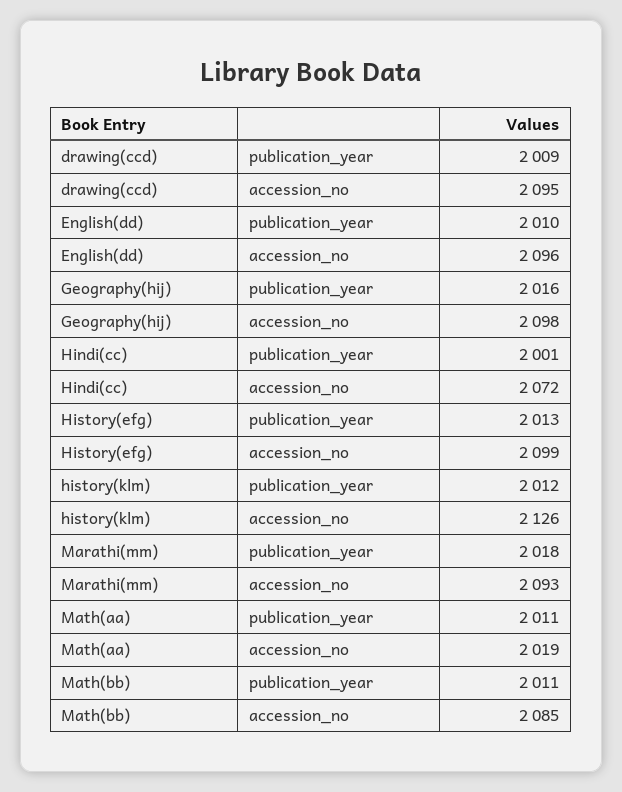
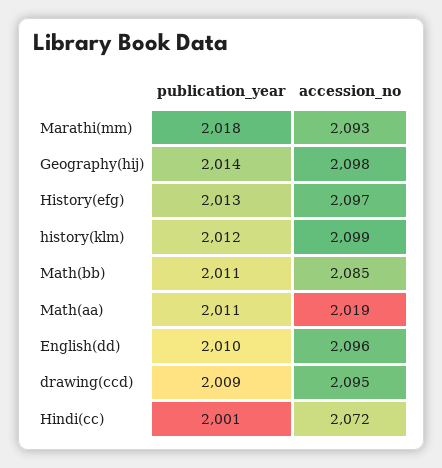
Geography(hij), publication_year: 2016 -> 2014
History(efg), accession_no: 2099 -> 2097
history(klm), accession_no: 2126 -> 2099

